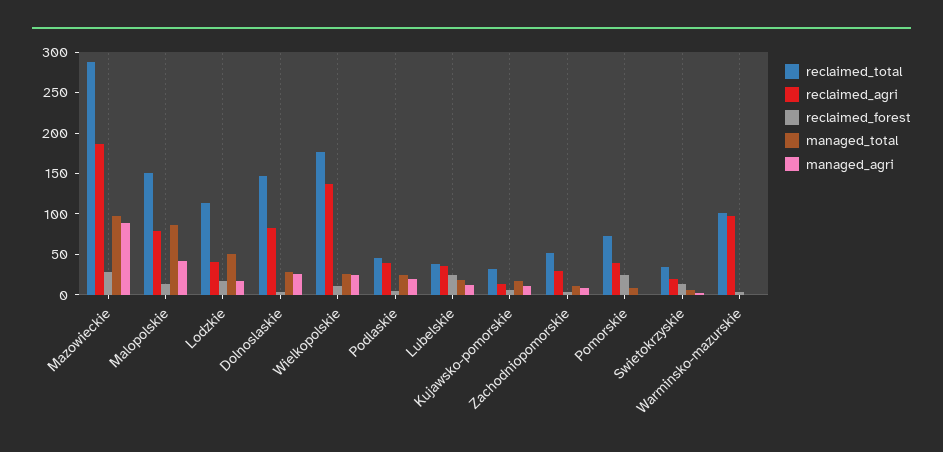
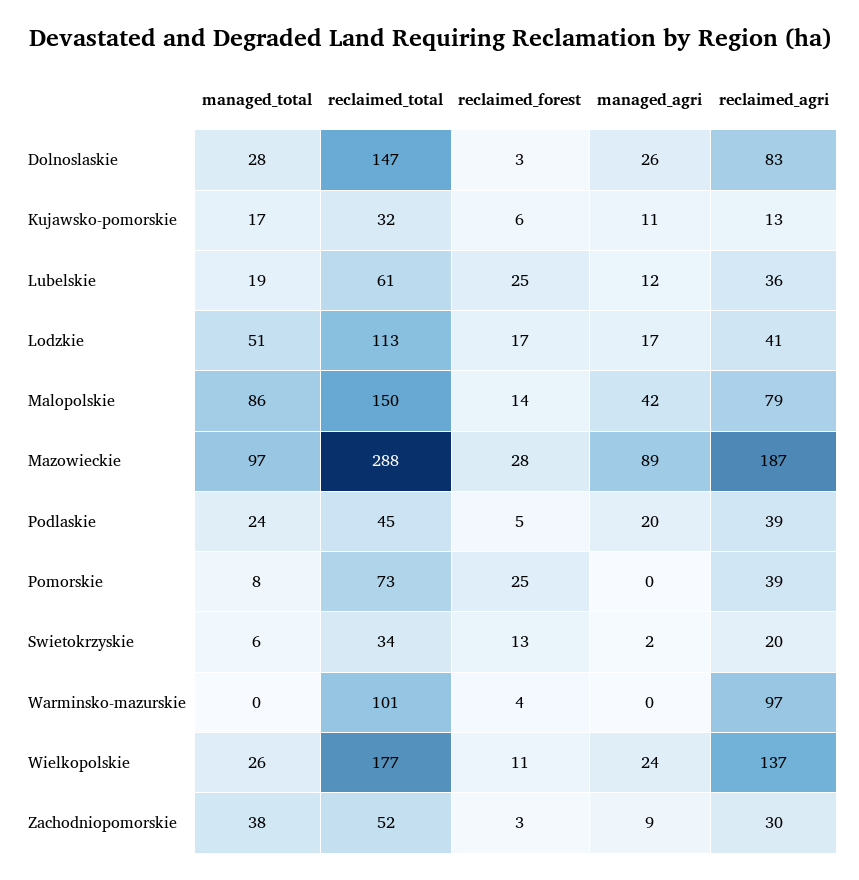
reclaimed_total, Lubelskie: 40 -> 61
managed_total, Zachodniopomorskie: 10 -> 38

